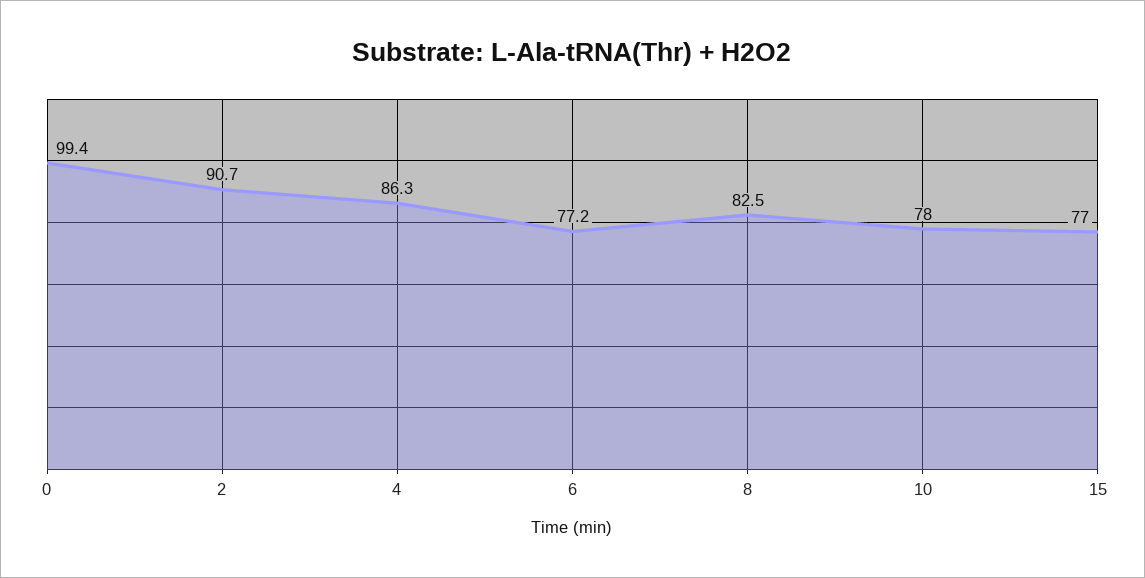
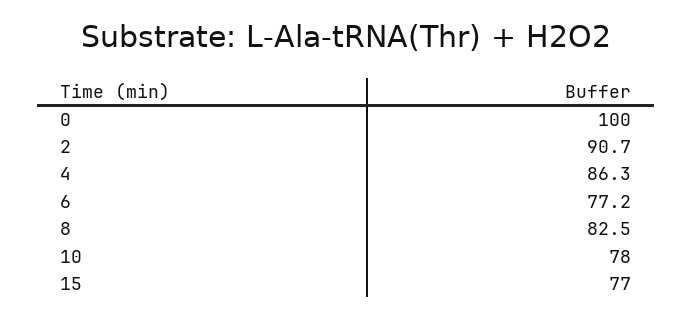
0: 99.4 -> 100

